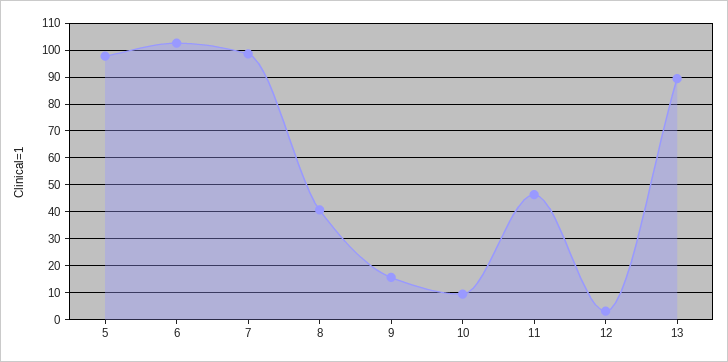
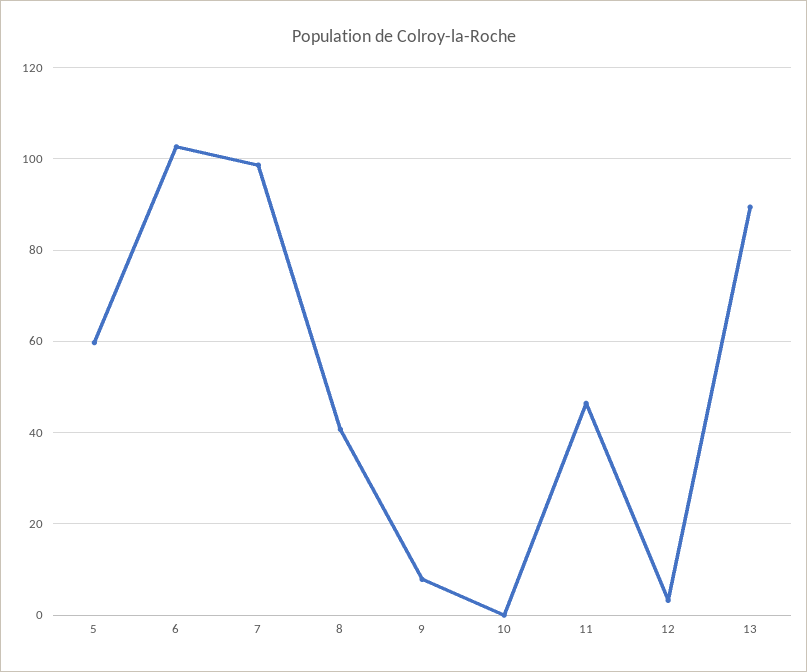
5: 97.5 -> 60
9: 15 -> 8
10: 10 -> 0

